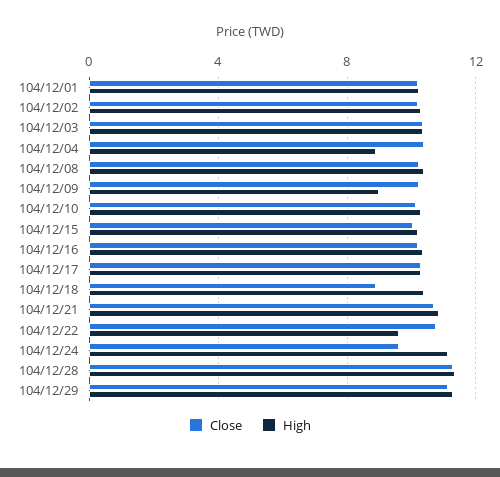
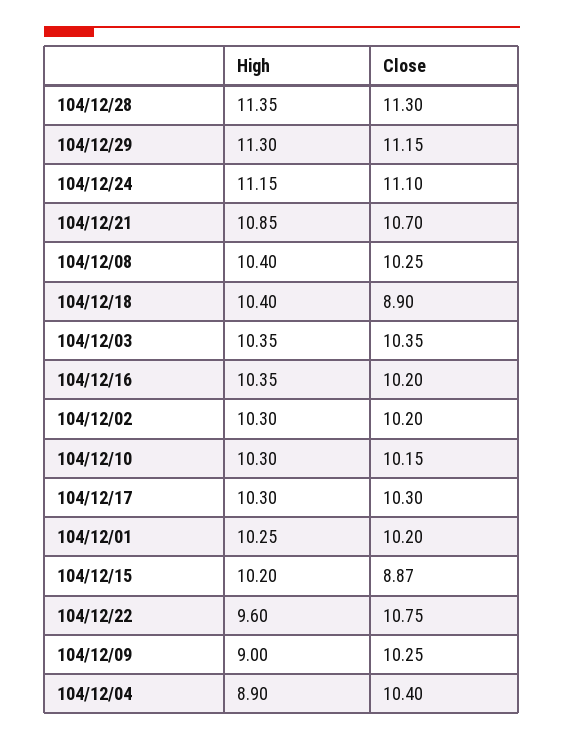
Close, 104/12/15: 10 -> 8.87
Close, 104/12/24: 9.5 -> 11.1

